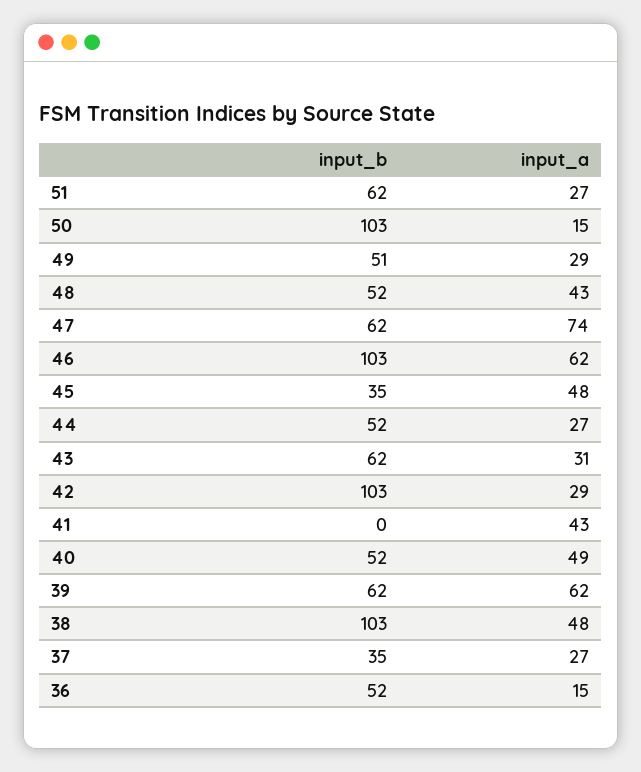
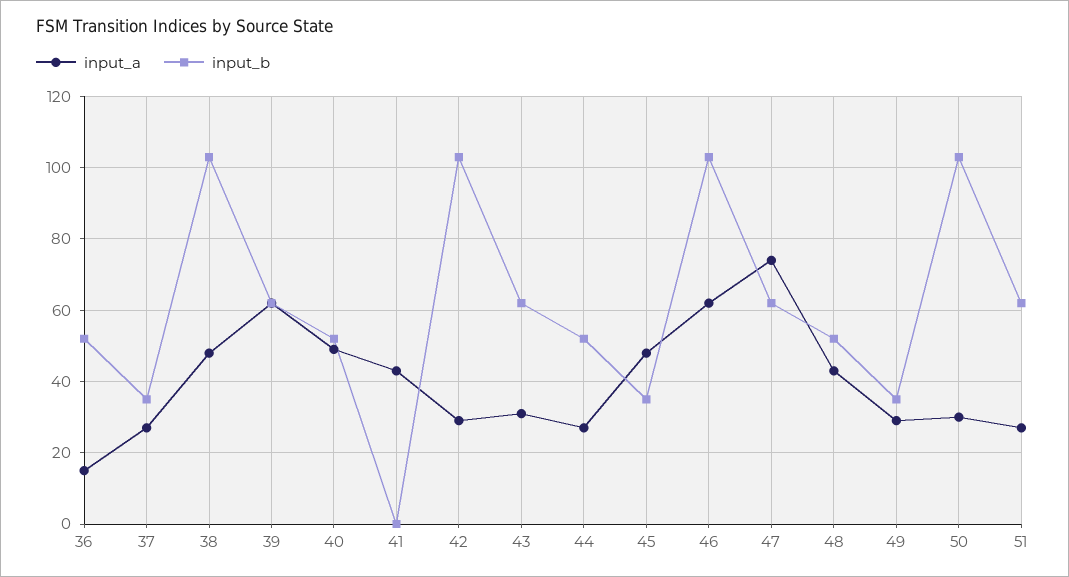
input_a, 50: 15 -> 30
input_b, 49: 51 -> 35

